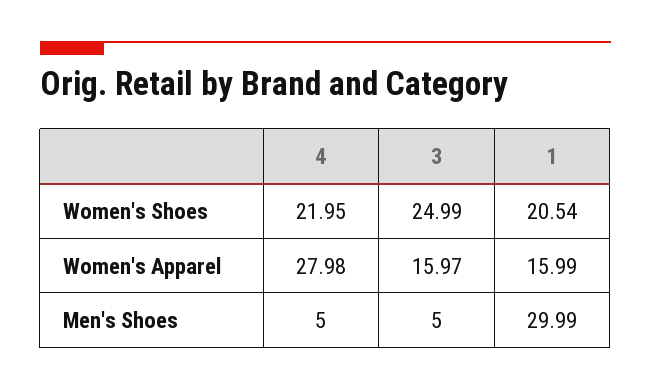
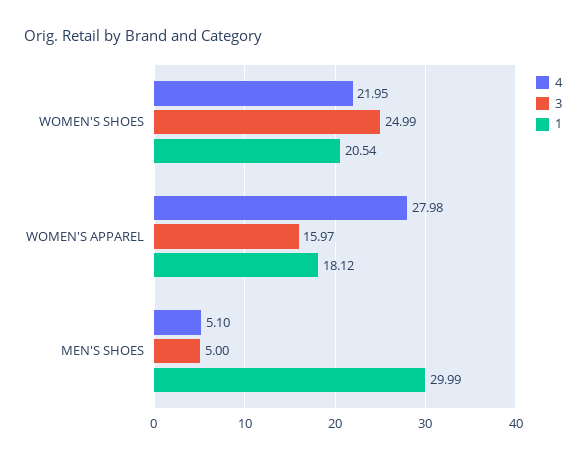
1, Women's Apparel: 15.99 -> 18.12
4, Men's Shoes: 5 -> 5.1

